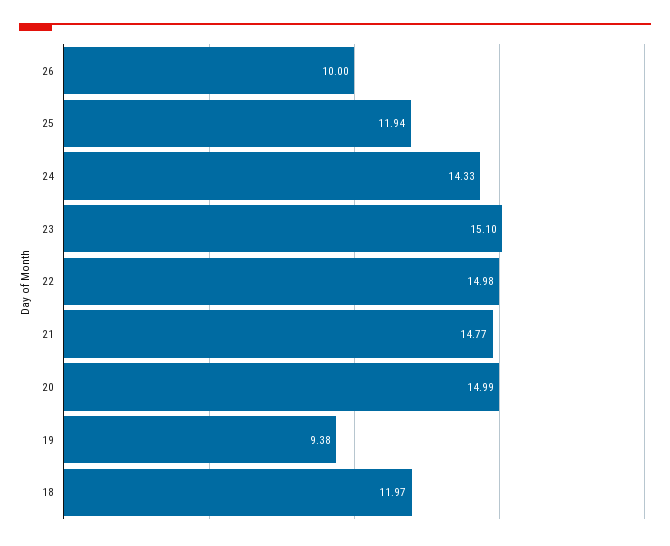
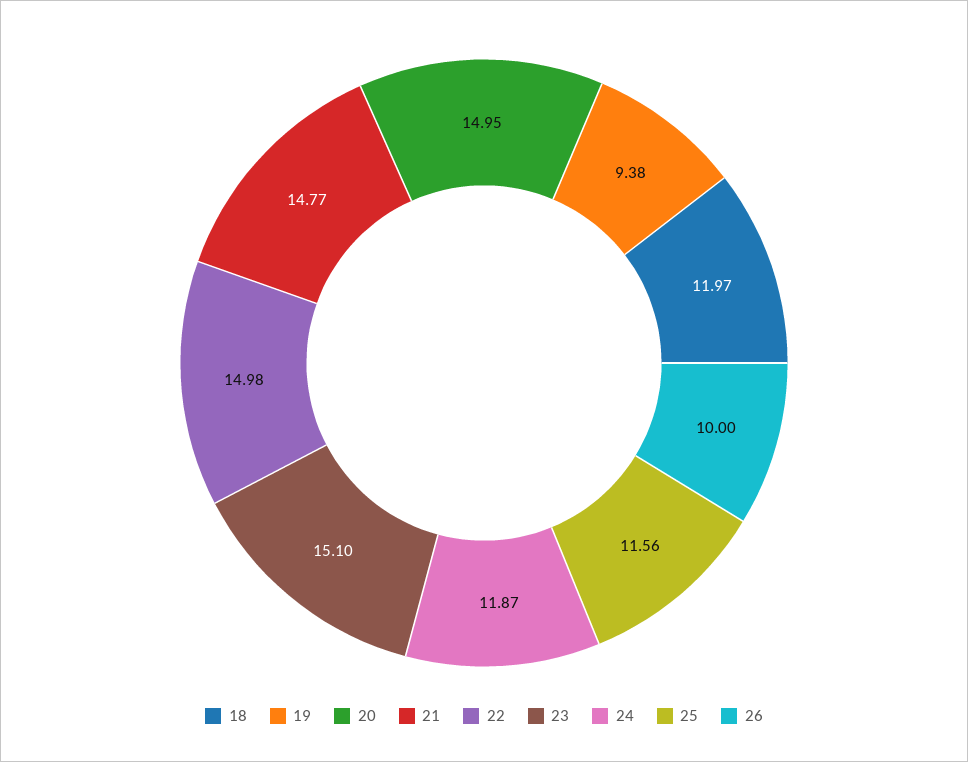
25: 11.94 -> 11.56
24: 14.33 -> 11.87
20: 14.99 -> 14.95

